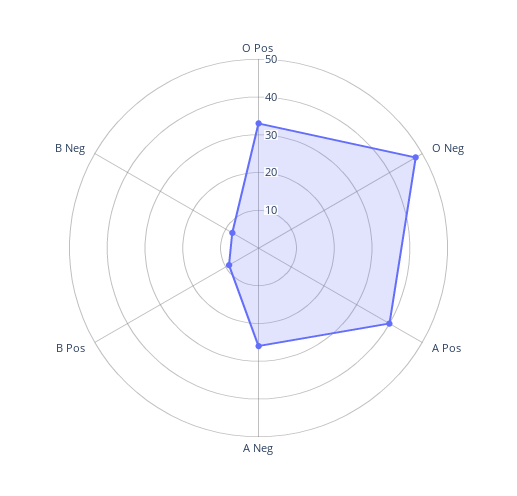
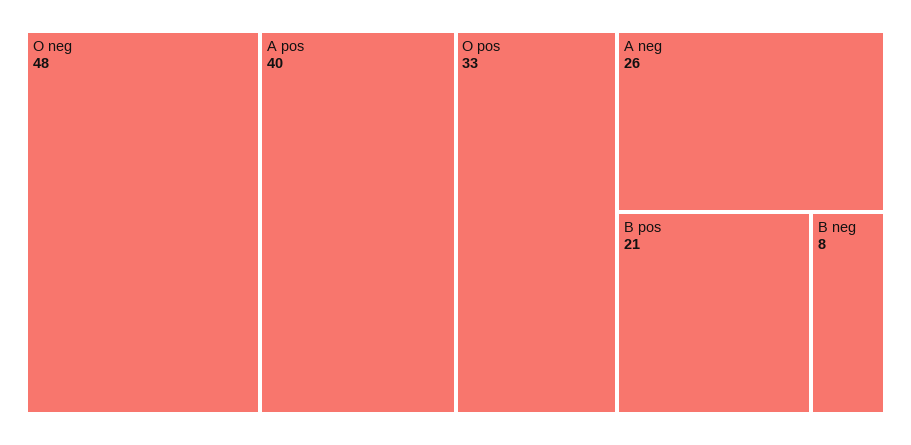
B Pos: 10 -> 21

